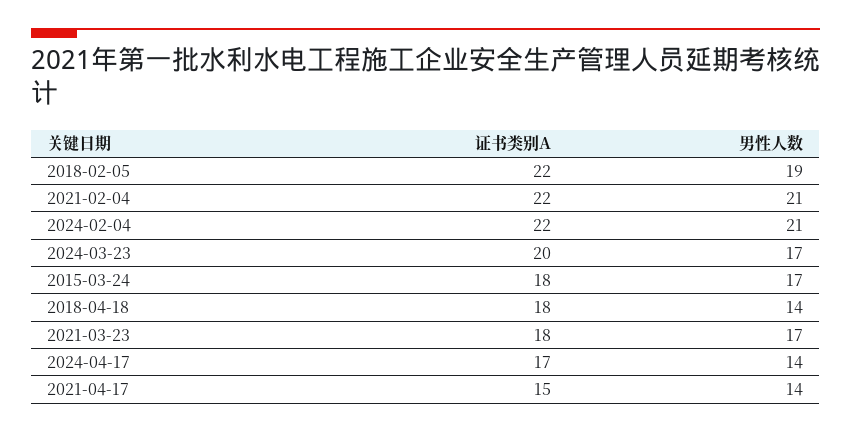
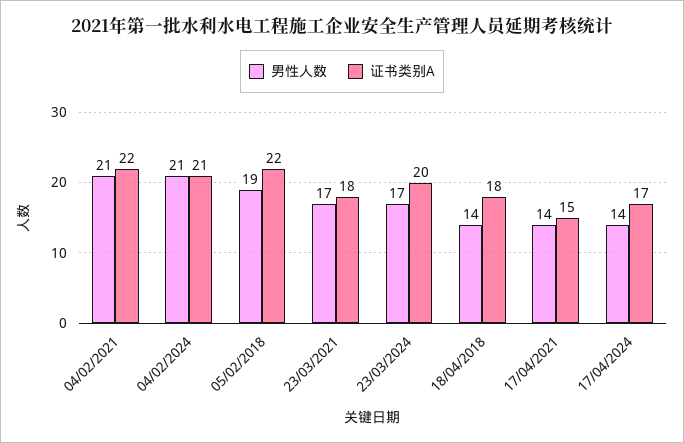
证书类别A, 2024-02-04: 22 -> 21
证书类别A, 2015-03-24: 18 -> none
男性人数, 2015-03-24: 17 -> none

